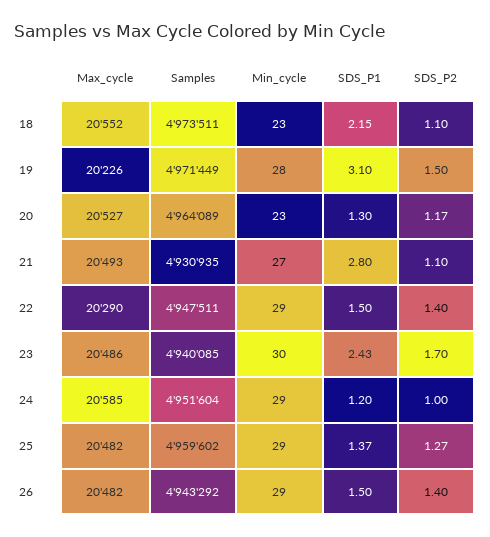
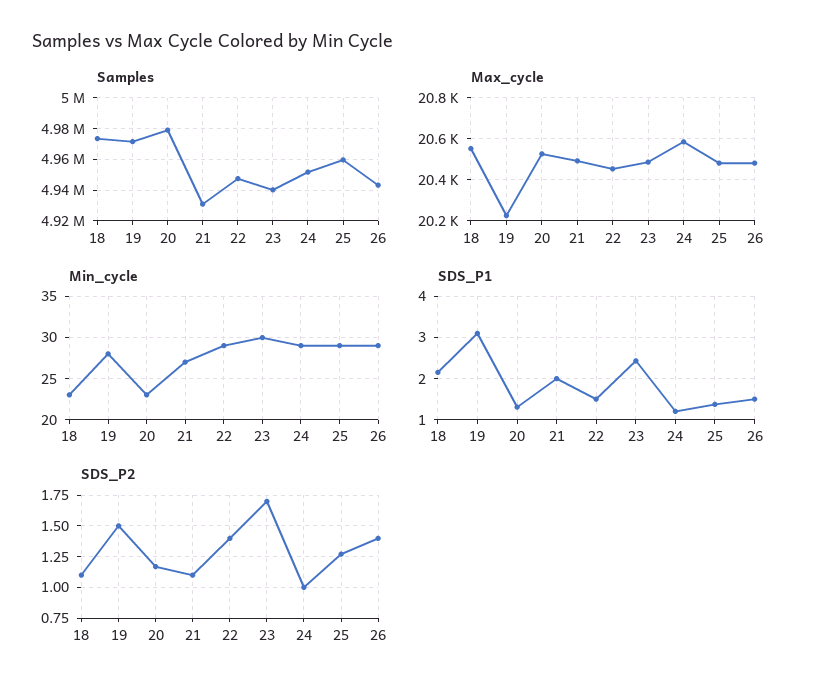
Samples, 20: 4964089 -> 4980000
SDS_P1, 21: 2.8 -> 2
Max_cycle, 22: 20290 -> 20450

